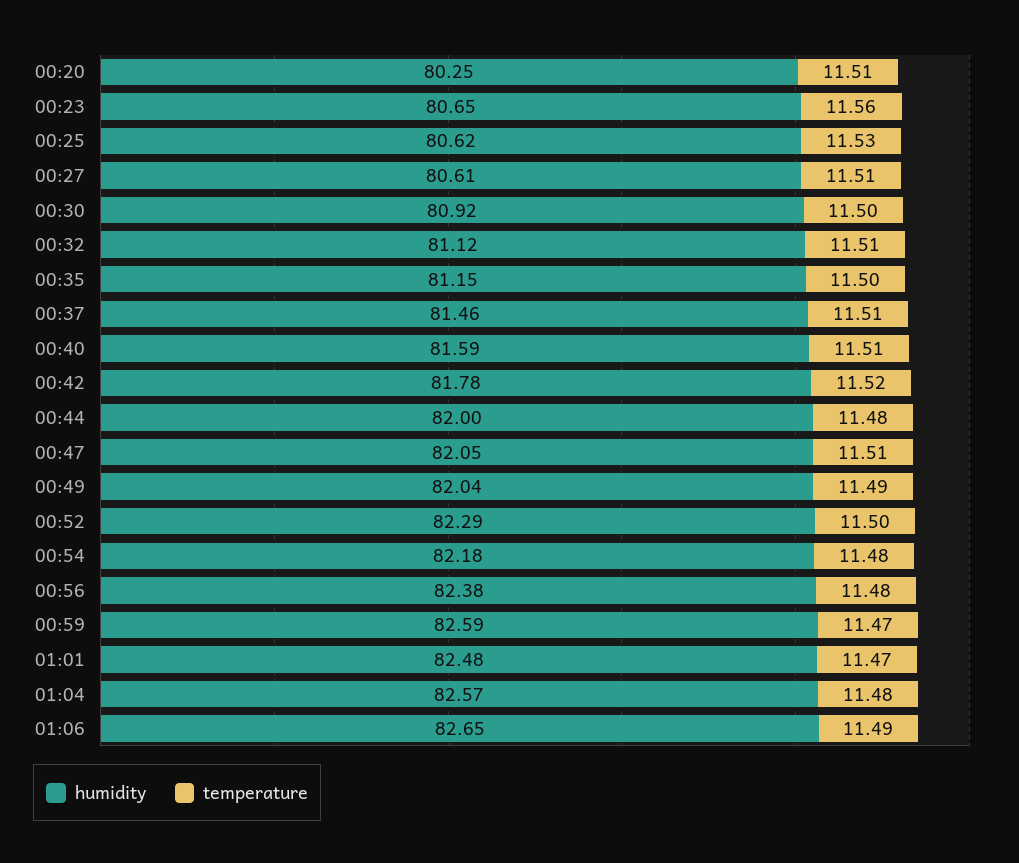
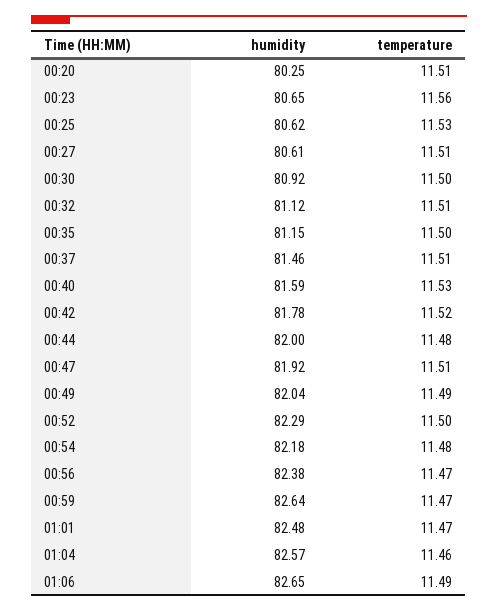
temperature, 00:40: 11.51 -> 11.53
humidity, 00:47: 82.05 -> 81.92
temperature, 00:56: 11.48 -> 11.47
humidity, 00:59: 82.59 -> 82.64
temperature, 01:04: 11.48 -> 11.46

